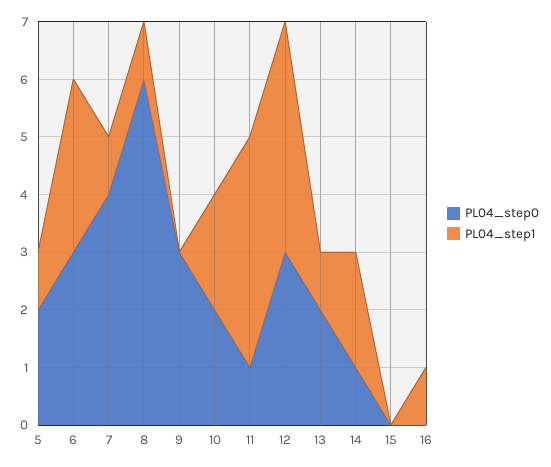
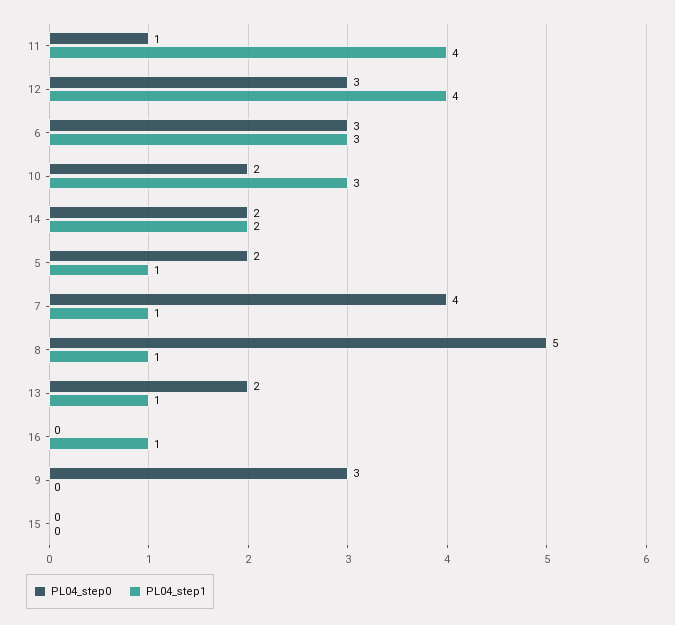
PL04_step0, 8: 6 -> 5
PL04_step1, 10: 2 -> 3
PL04_step0, 14: 1 -> 2

